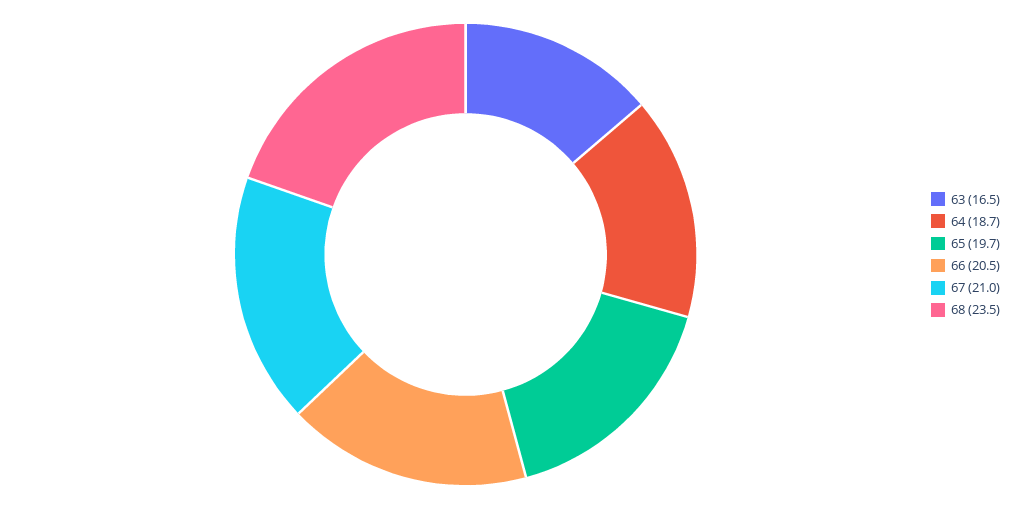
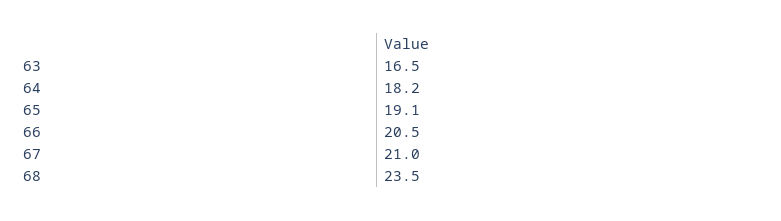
64: 18.7 -> 18.2
65: 19.7 -> 19.1

